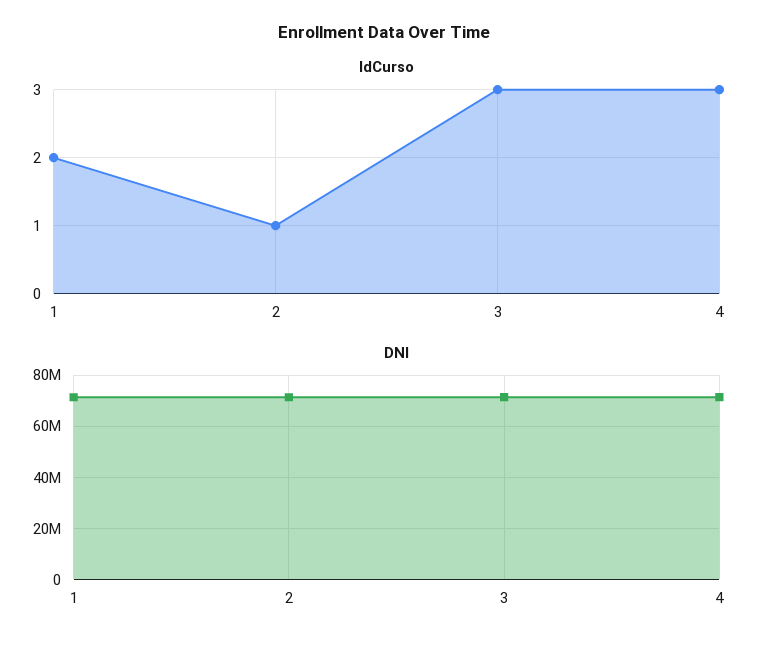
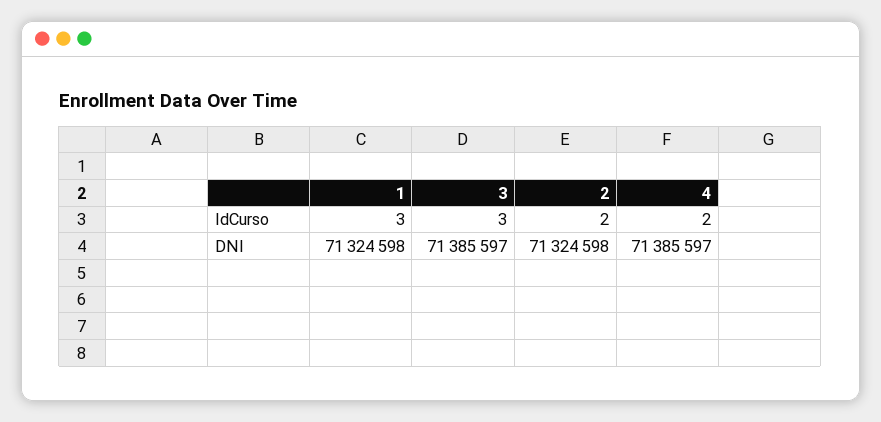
IdCurso, 1: 2 -> 3
IdCurso, 2: 1 -> 2
IdCurso, 4: 3 -> 2

